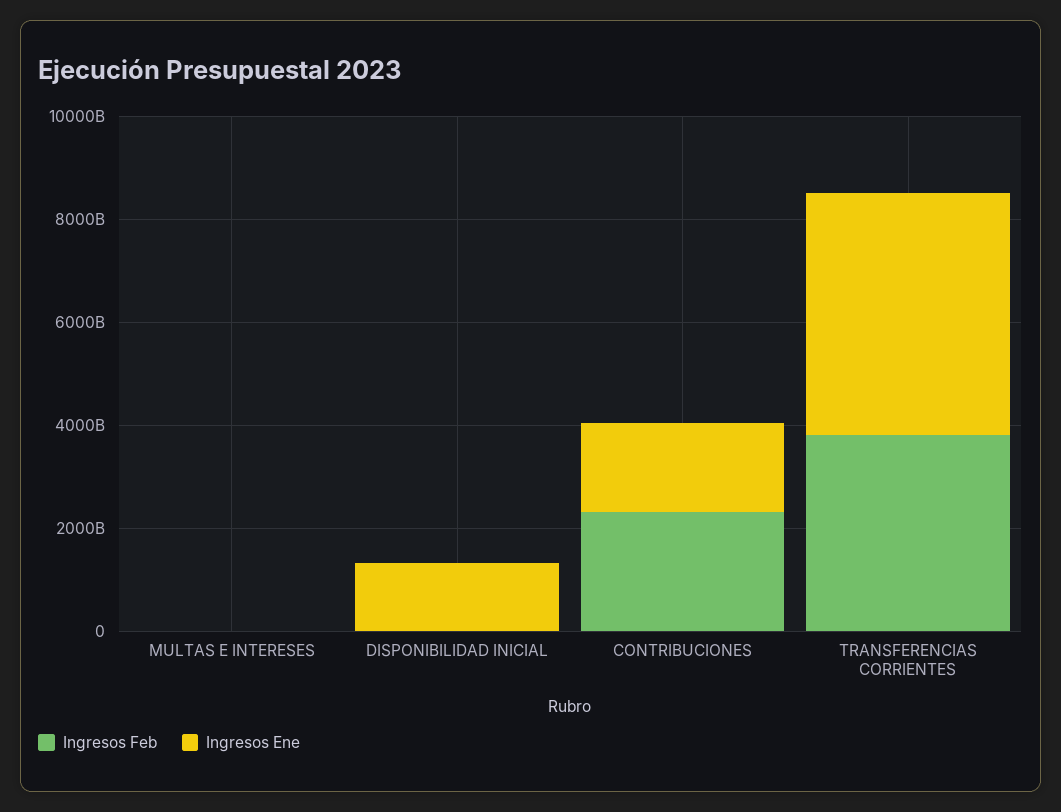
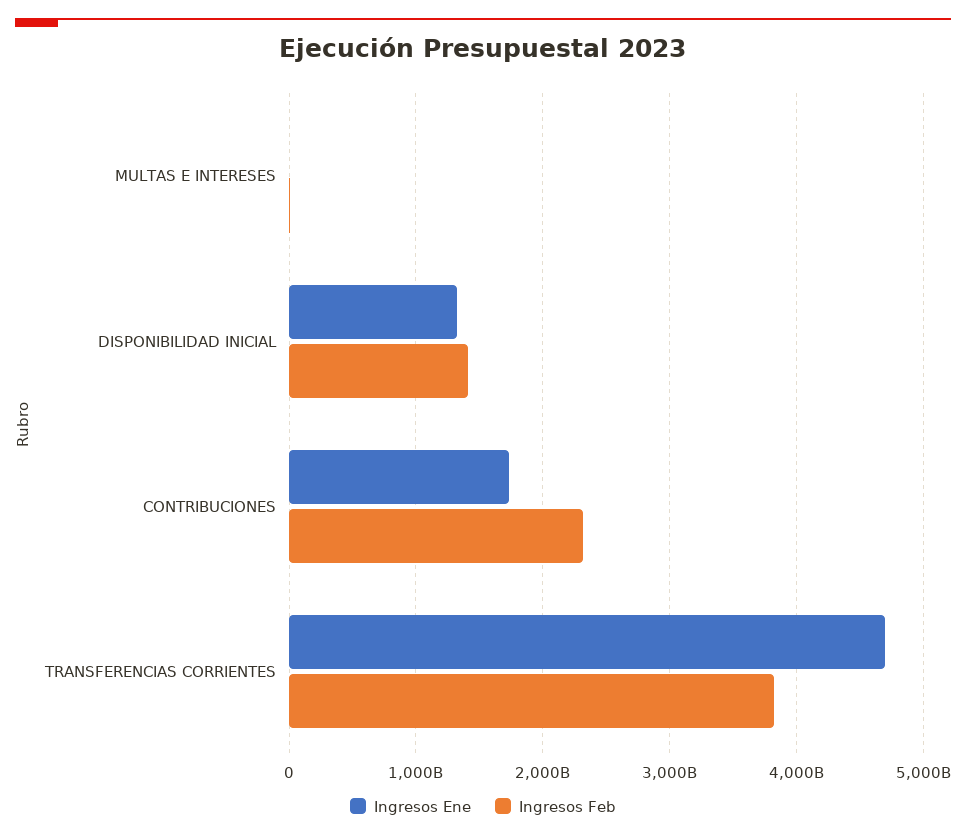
Ingresos Feb, DISPONIBILIDAD INICIAL: 0 -> 1400000000000

